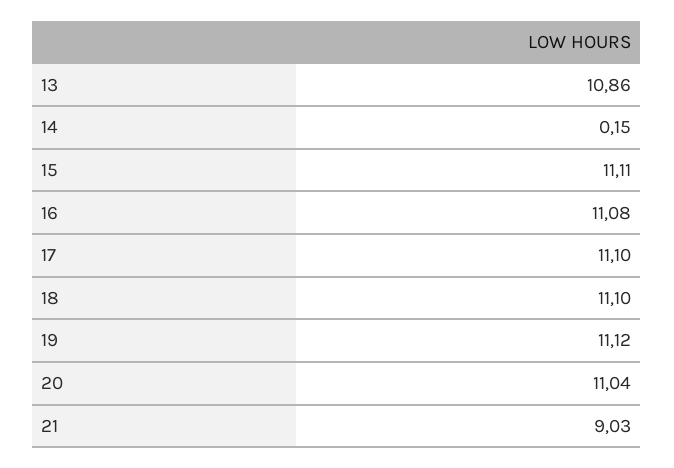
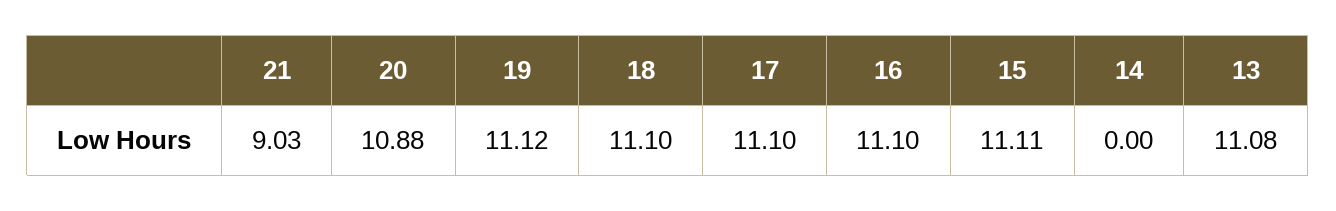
13: 10.86 -> 11.08
14: 0.15 -> 0
16: 11.08 -> 11.1
20: 11.04 -> 10.88

